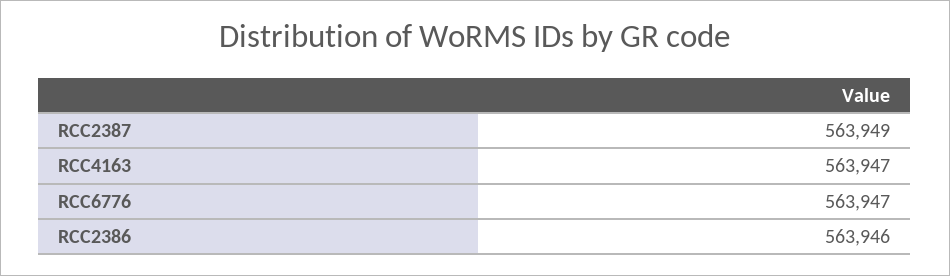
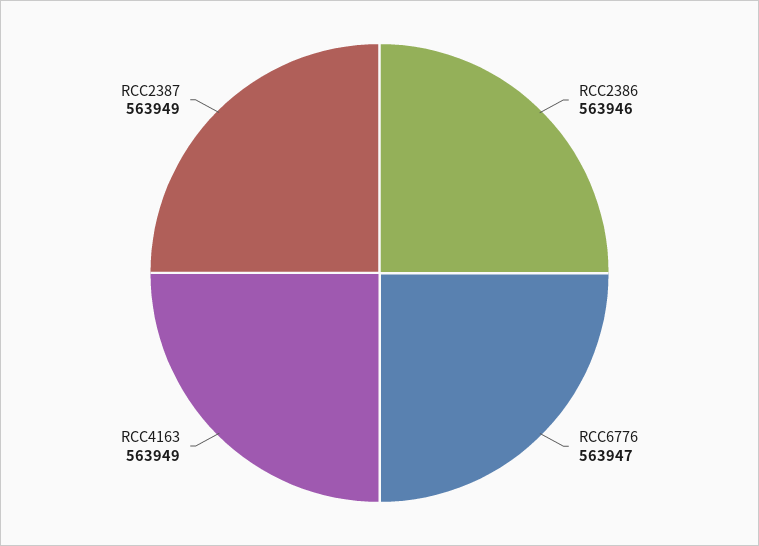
RCC4163: 563947 -> 563949

